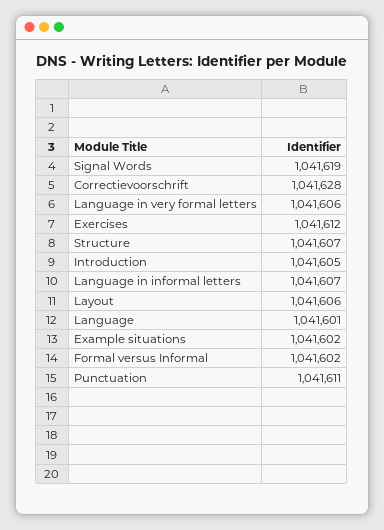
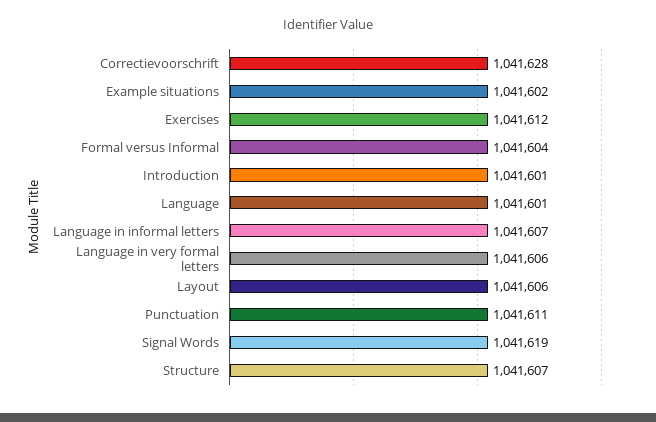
Introduction: 1041605 -> 1041601
Formal versus Informal: 1041602 -> 1041604

